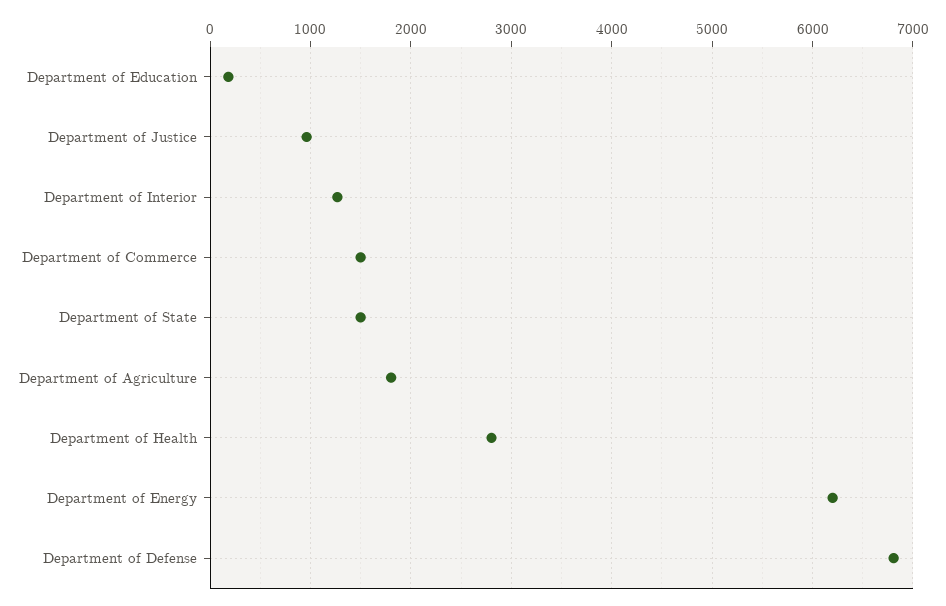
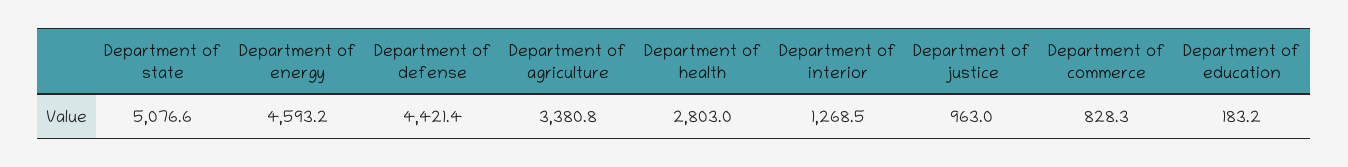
Department of Commerce: 1500 -> 828.3
Department of State: 1500 -> 5076.6
Department of Agriculture: 1800 -> 3380.8
Department of Energy: 6200 -> 4593.2
Department of Defense: 6800 -> 4421.4

